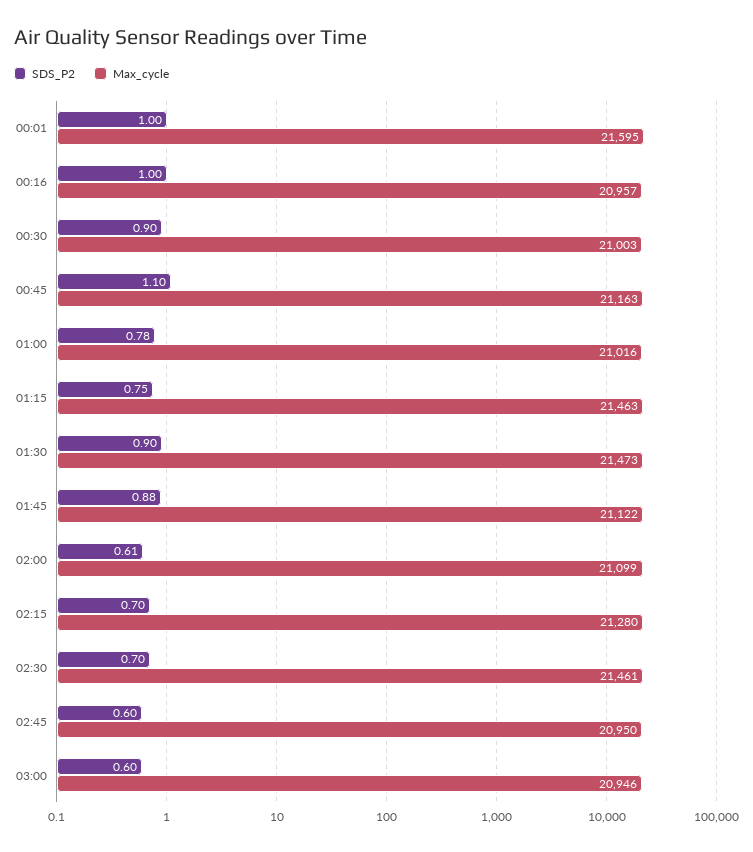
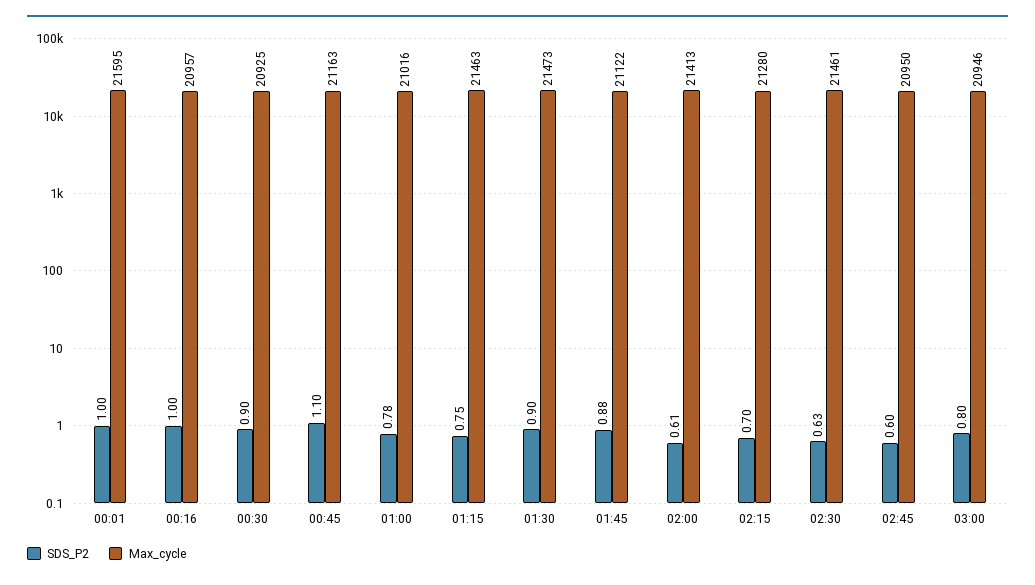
Max_cycle, 00:30: 21003 -> 20925
Max_cycle, 02:00: 21099 -> 21413
SDS_P2, 02:30: 0.7 -> 0.63
SDS_P2, 03:00: 0.6 -> 0.8

